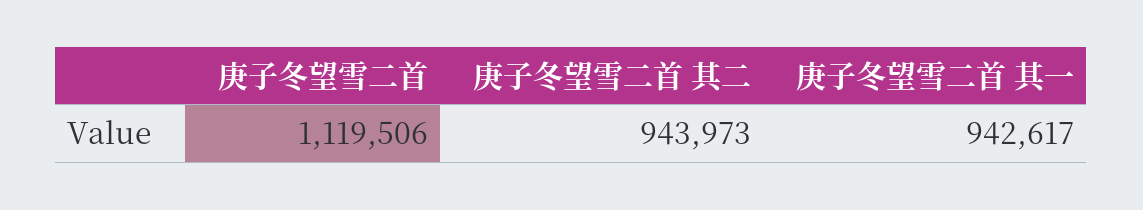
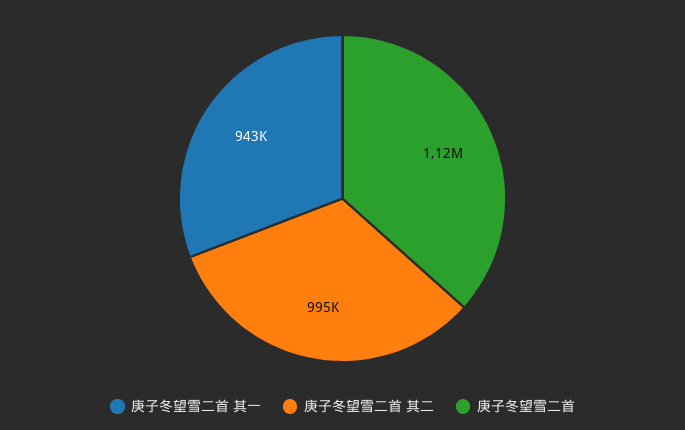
庚子冬望雪二首 其二: 943973 -> 995000

